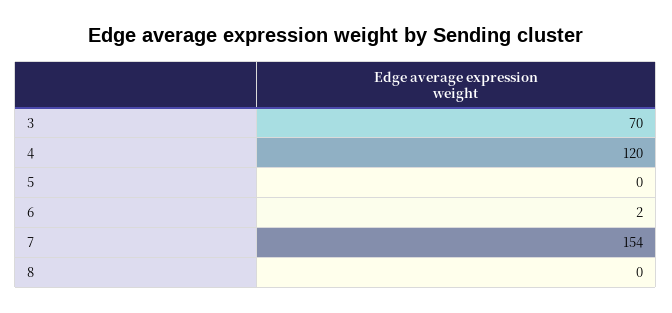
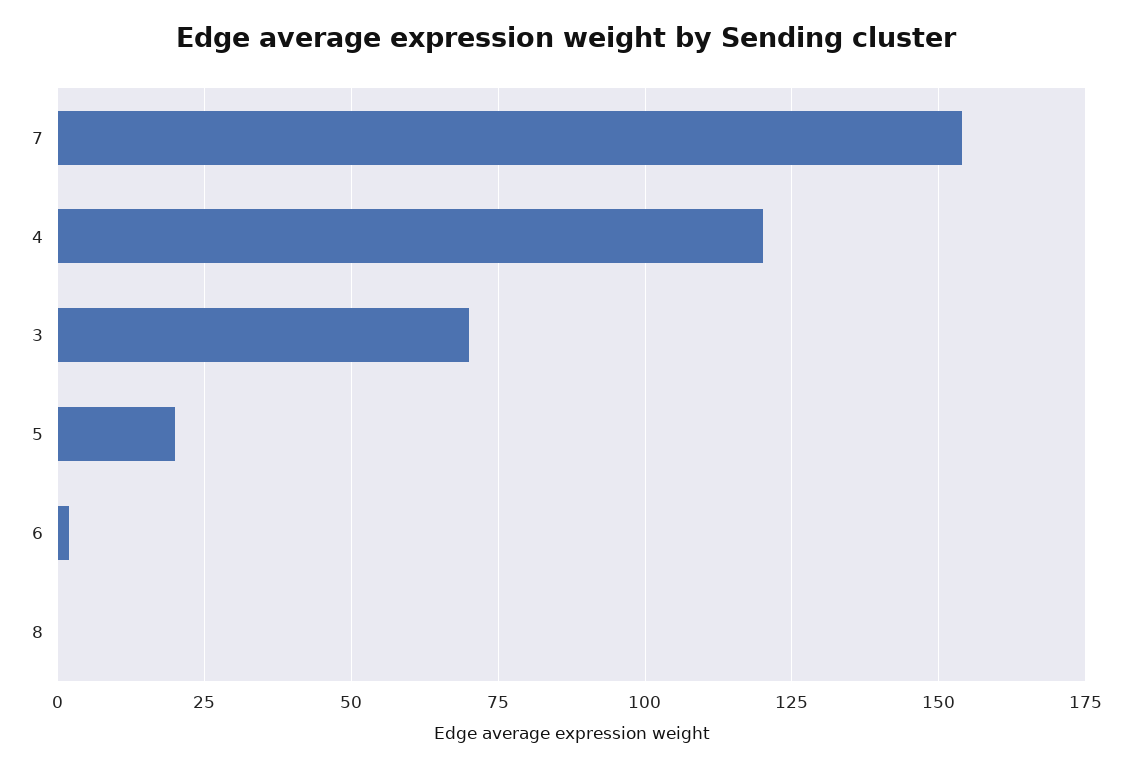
5: 0 -> 20

